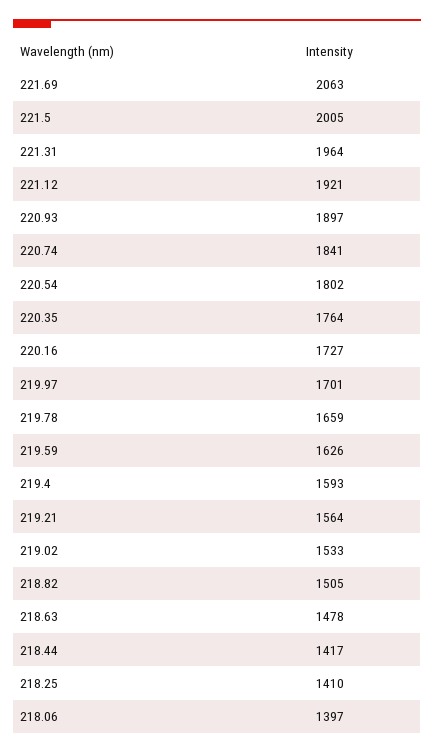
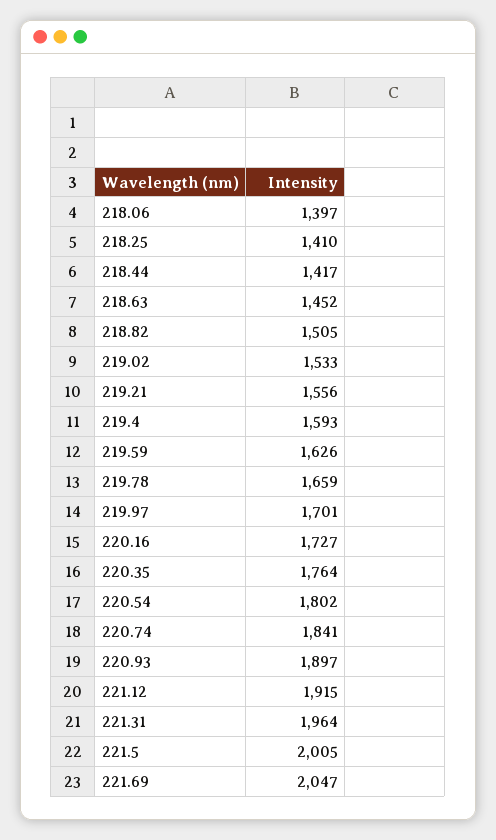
221.69: 2063 -> 2047
221.12: 1921 -> 1915
219.21: 1564 -> 1556
218.63: 1478 -> 1452

